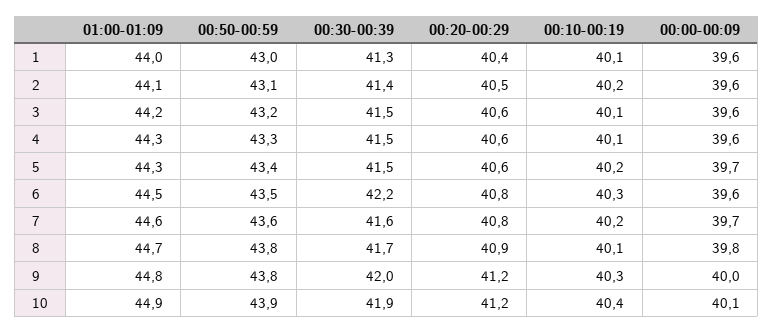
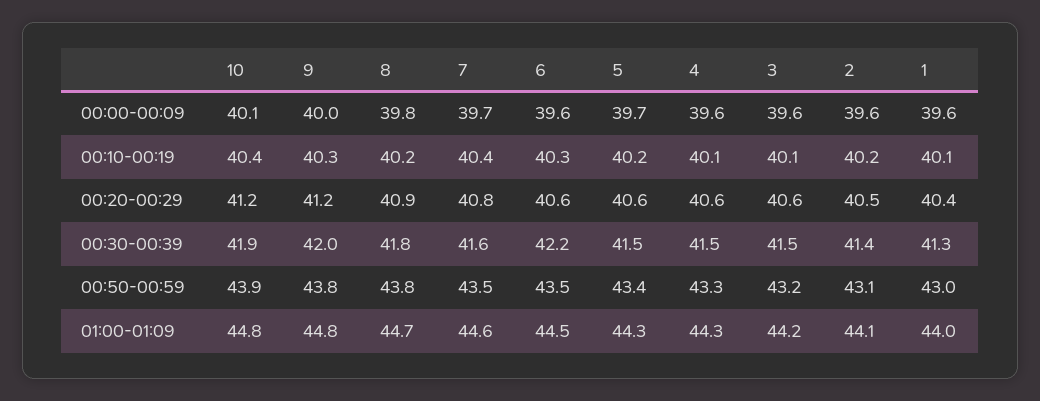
00:20-00:29, 6: 40.8 -> 40.6
00:50-00:59, 7: 43.6 -> 43.5
00:10-00:19, 7: 40.2 -> 40.4
00:30-00:39, 8: 41.7 -> 41.8
00:10-00:19, 8: 40.1 -> 40.2
01:00-01:09, 10: 44.9 -> 44.8

